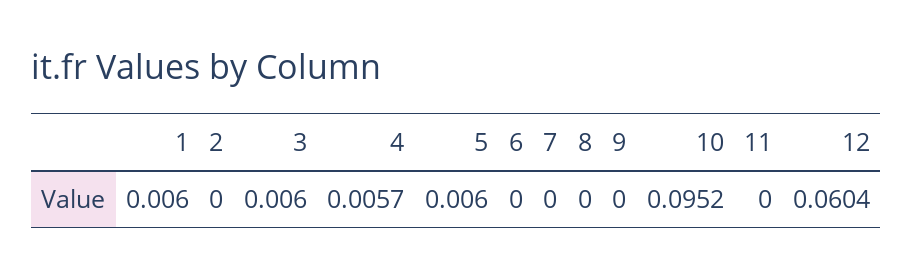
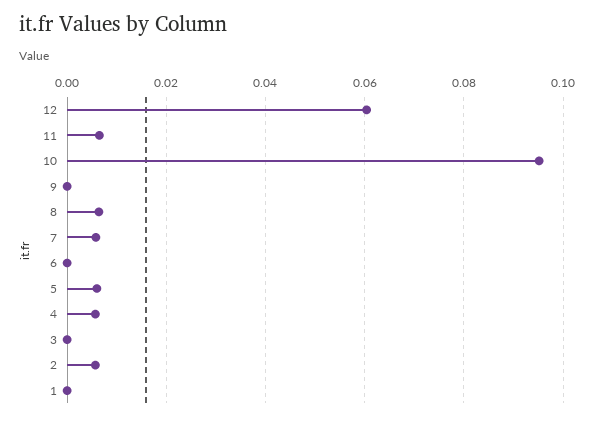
1: 0.006 -> 0
2: 0 -> 0.006
3: 0.006 -> 0
7: 0 -> 0.006
8: 0 -> 0.006
11: 0 -> 0.006

